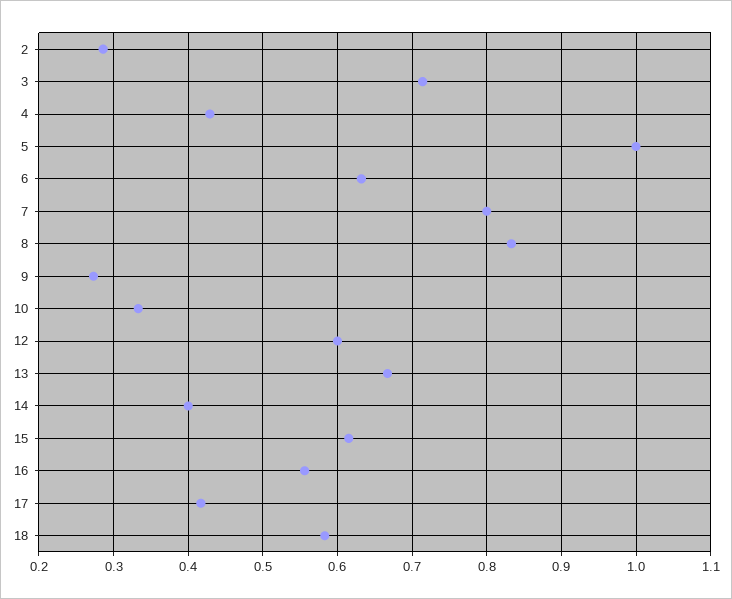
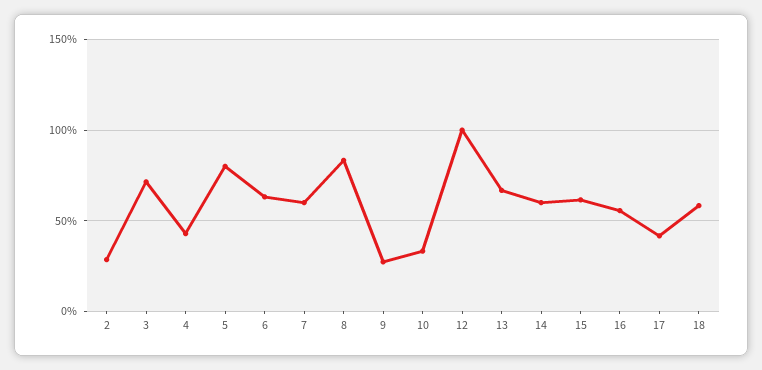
5: 1 -> 0.8
7: 0.8 -> 0.6
12: 0.6 -> 1
14: 0.4 -> 0.6

